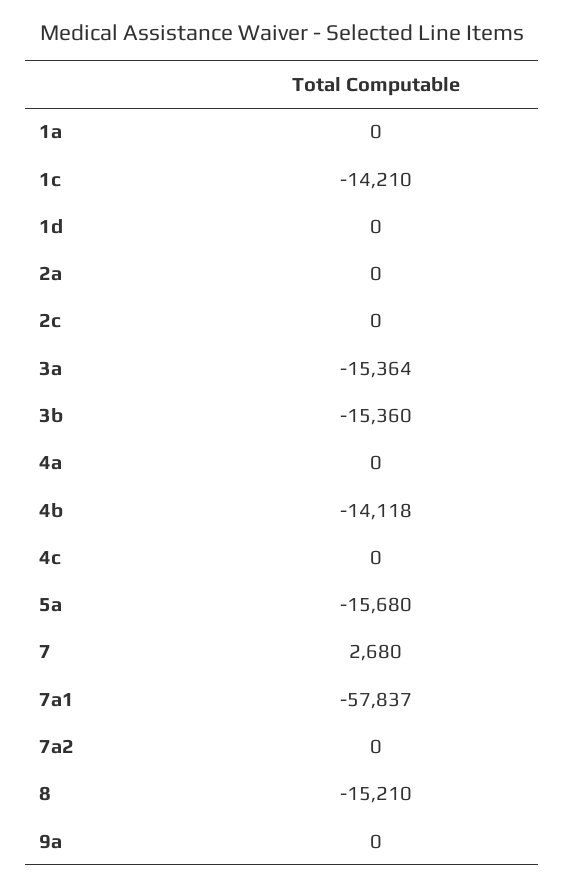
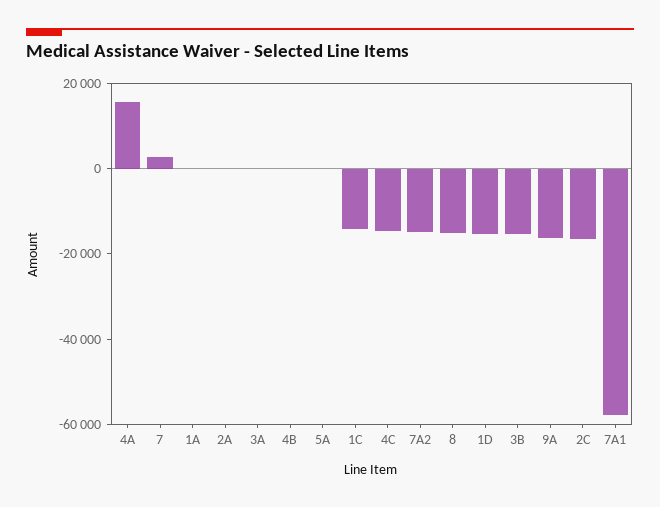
1d: 0 -> -15000
2c: 0 -> -15000
3a: -15364 -> 0
4a: 0 -> 15000
4b: -14118 -> 0
4c: 0 -> -15000
5a: -15680 -> 0
7a2: 0 -> -15000
9a: 0 -> -15000

